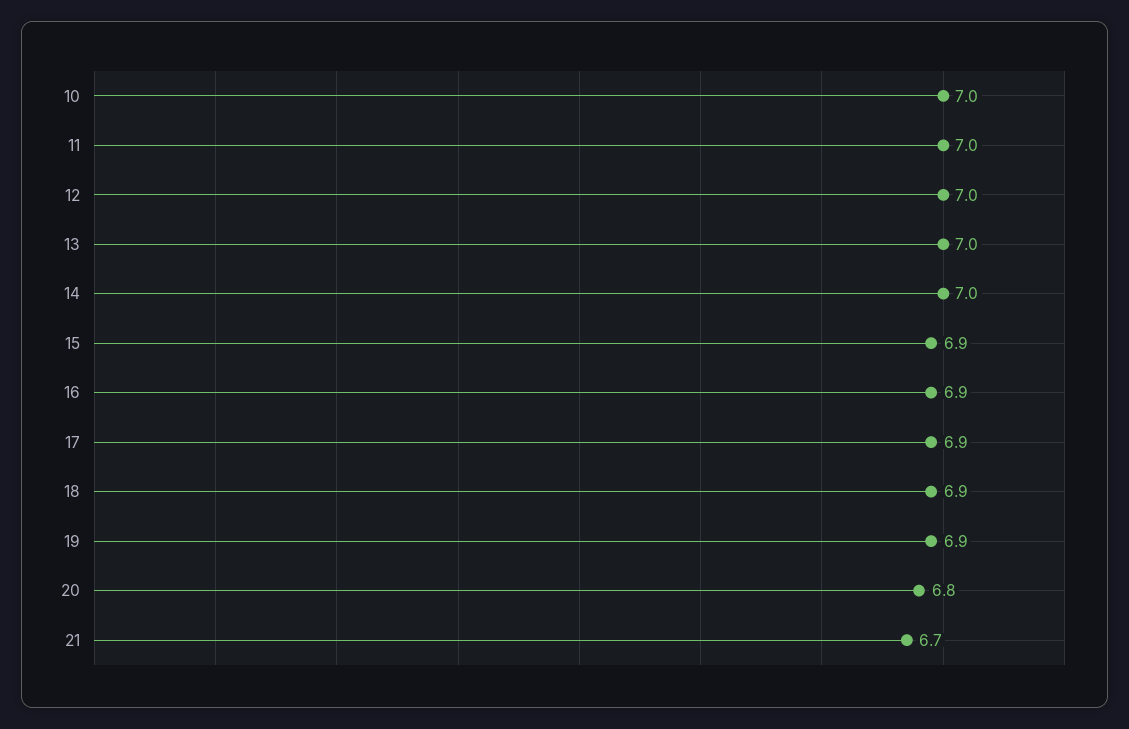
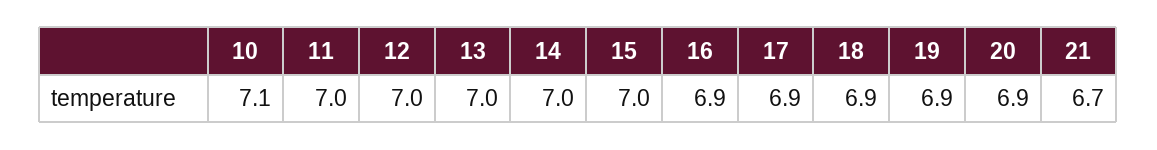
10: 7 -> 7.1
15: 6.9 -> 7
20: 6.8 -> 6.9

